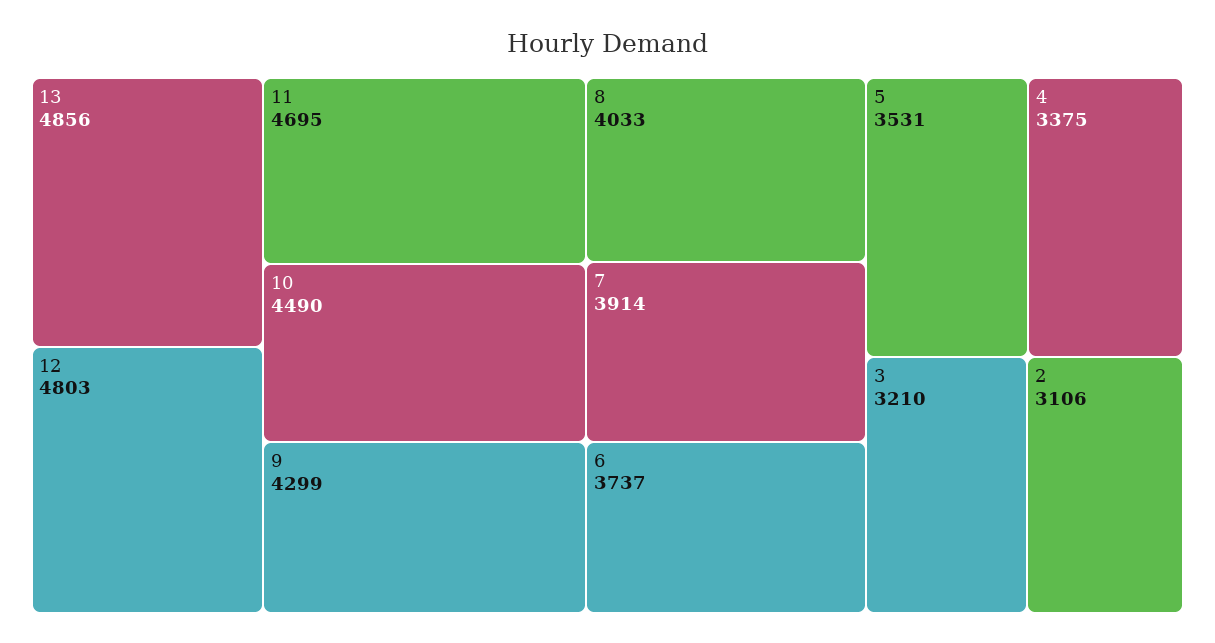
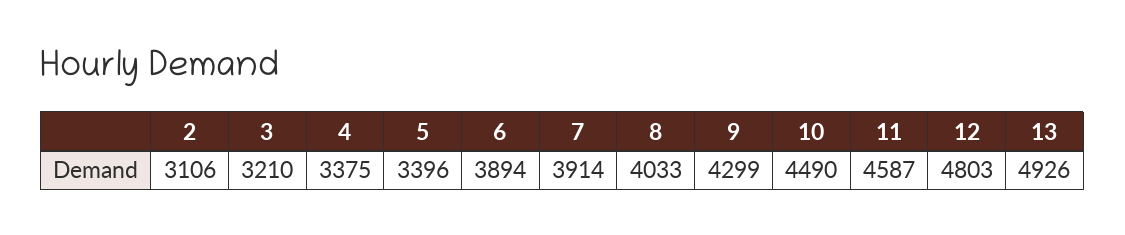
13: 4856 -> 4926
11: 4695 -> 4587
6: 3737 -> 3894
5: 3531 -> 3396

